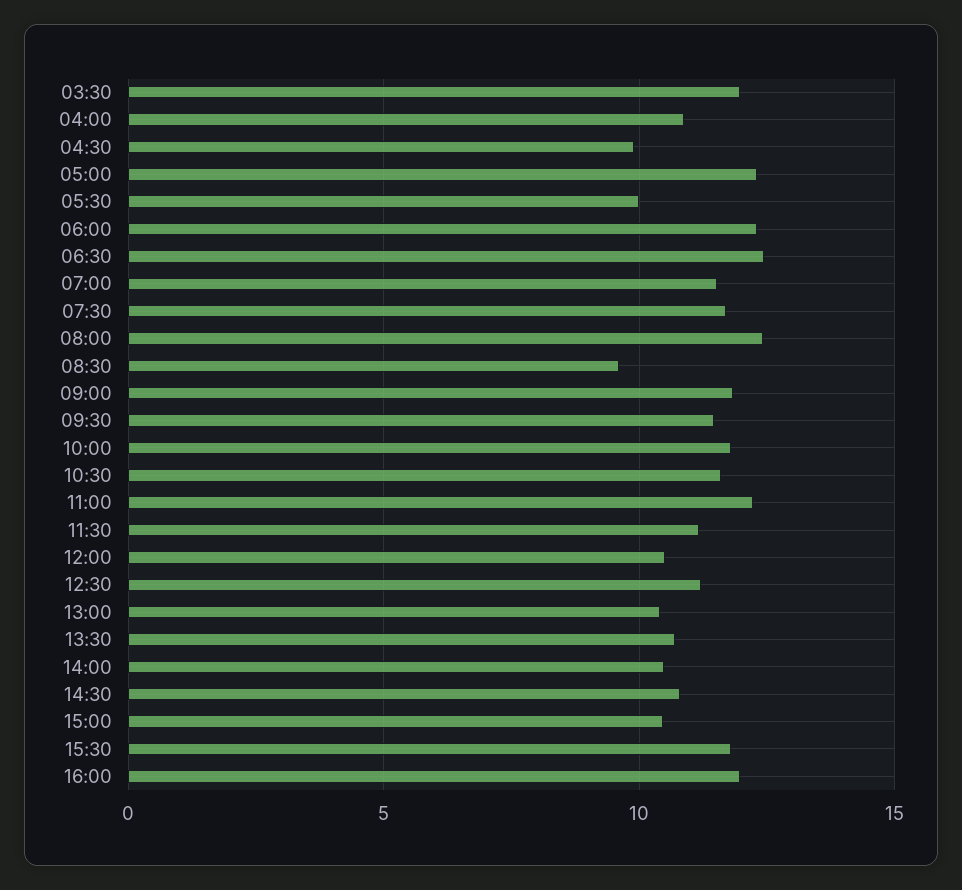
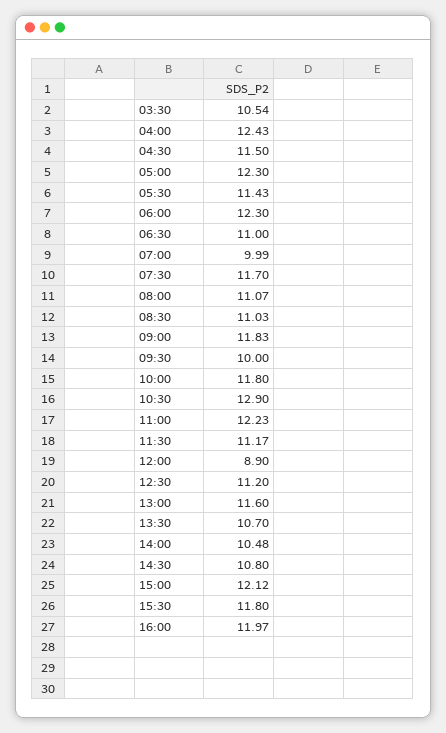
03:30: 12 -> 10.54
04:00: 11 -> 12.43
04:30: 10 -> 11.5
05:30: 10 -> 11.43
06:30: 12.5 -> 11
07:00: 11.5 -> 9.99
08:00: 12.5 -> 11.07
08:30: 9.5 -> 11.03
09:30: 11.5 -> 10
10:30: 11.5 -> 12.9
12:00: 10.5 -> 8.9
13:00: 10.5 -> 11.6
15:00: 10.5 -> 12.12

